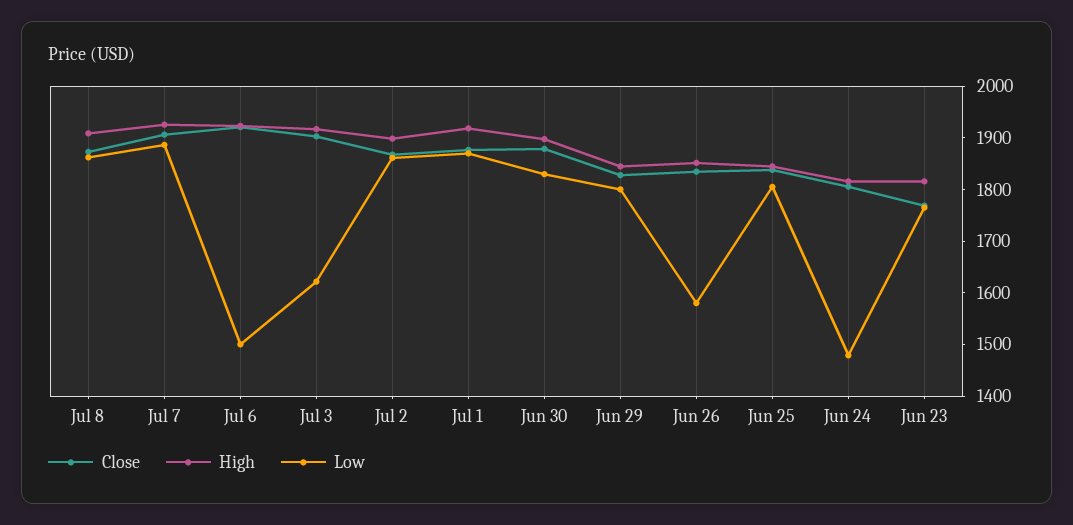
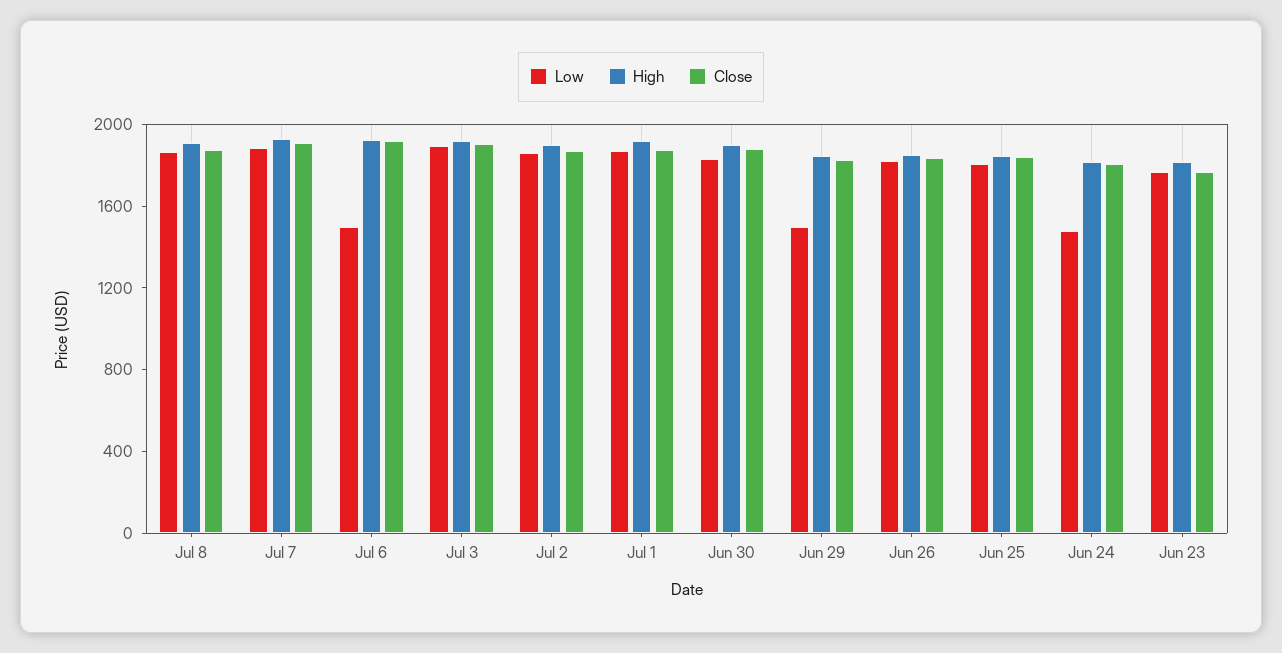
Low, Jul 3: 1620 -> 1900
Low, Jun 29: 1800 -> 1500
Low, Jun 26: 1580 -> 1800

